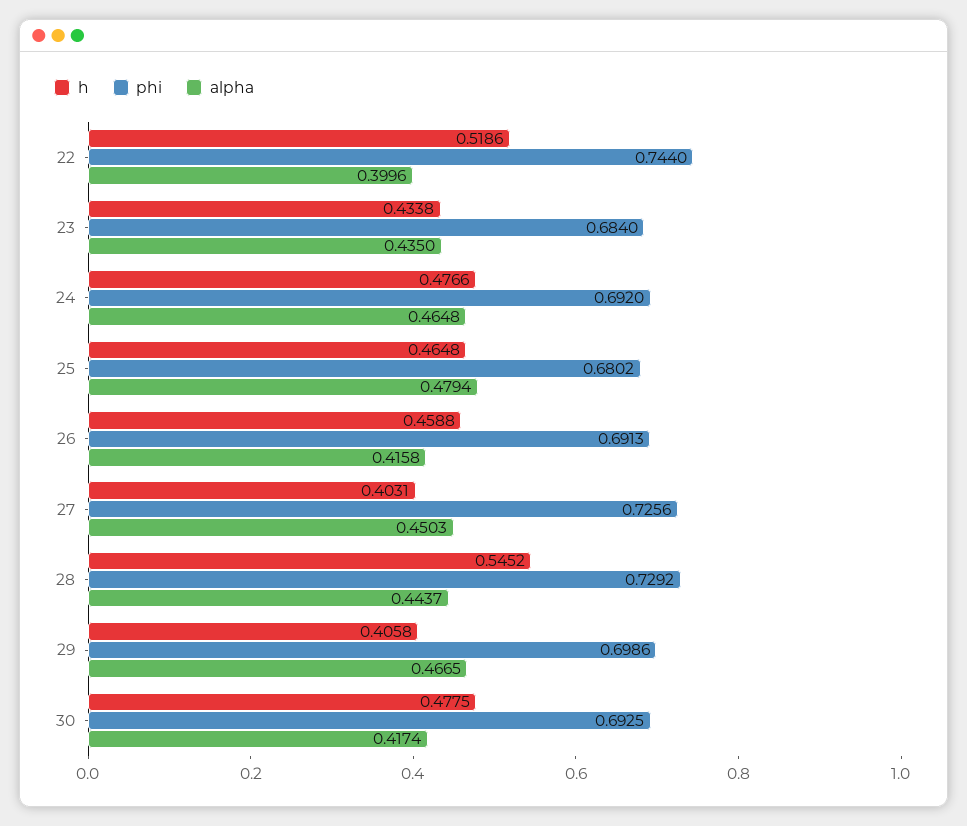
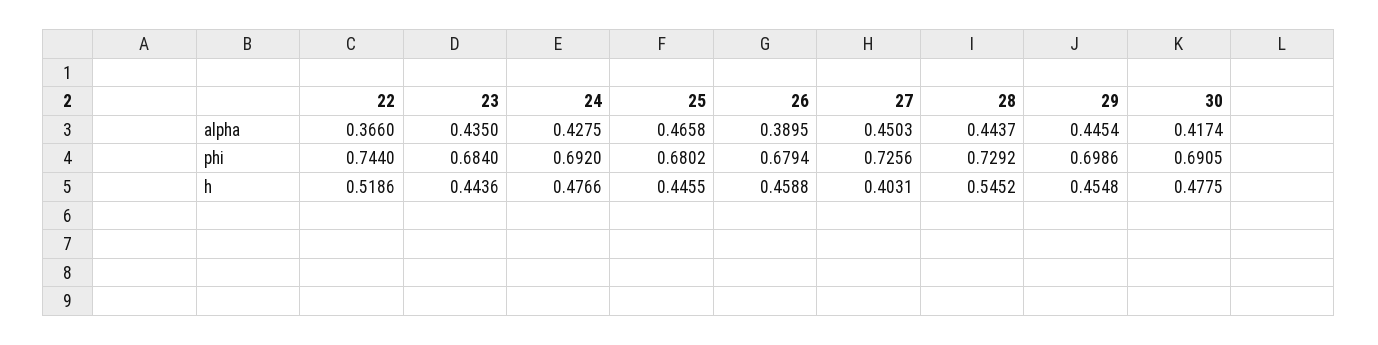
alpha, 22: 0.3996 -> 0.366
h, 23: 0.4338 -> 0.4436
alpha, 24: 0.4648 -> 0.4275
h, 25: 0.4648 -> 0.4455
alpha, 25: 0.4794 -> 0.4658
phi, 26: 0.6913 -> 0.6794
alpha, 26: 0.4158 -> 0.3895
h, 29: 0.4058 -> 0.4548
alpha, 29: 0.4665 -> 0.4454
phi, 30: 0.6925 -> 0.6905

